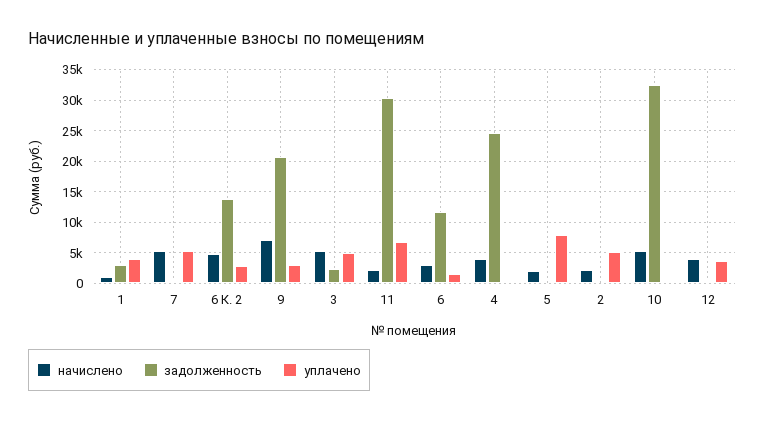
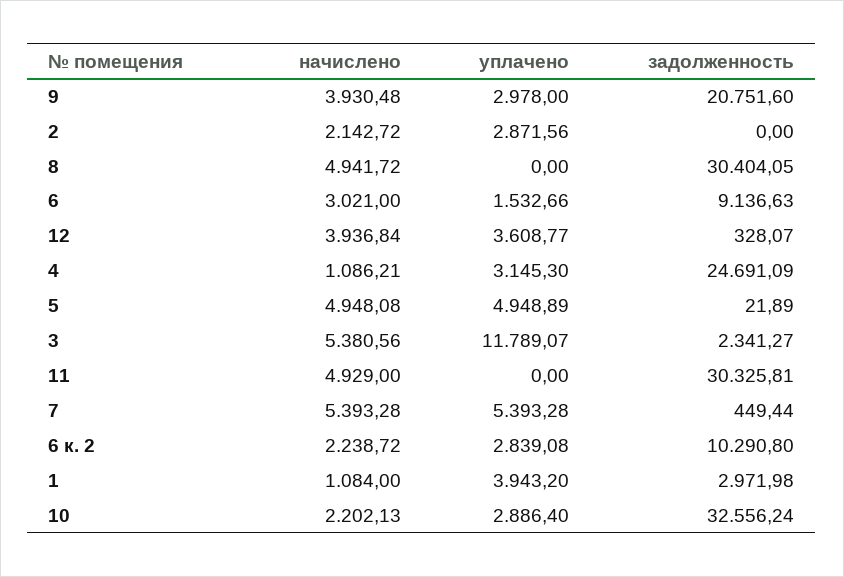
начислено, 6 К. 2: 5000 -> 2238.72
задолженность, 6 К. 2: 14000 -> 10290.8
начислено, 9: 7000 -> 3930.48
уплачено, 3: 5000 -> 11789.07
начислено, 11: 2000 -> 4929
уплачено, 11: 7000 -> 0
задолженность, 6: 12000 -> 9136.63
начислено, 4: 4000 -> 1086.21
уплачено, 4: 0 -> 3145.3
начислено, 5: 2000 -> 4948.08
уплачено, 5: 8000 -> 4948.89
уплачено, 2: 5000 -> 2871.56
начислено, 10: 5000 -> 2202.13
уплачено, 10: 0 -> 2886.4
начислено, 8: none -> 4941.72
уплачено, 8: none -> 0
задолженность, 8: none -> 30404.05

